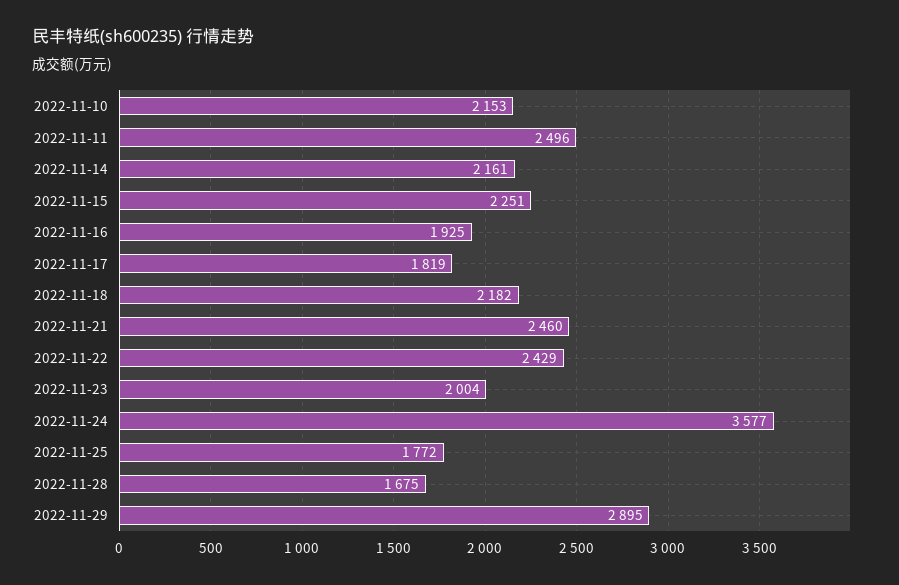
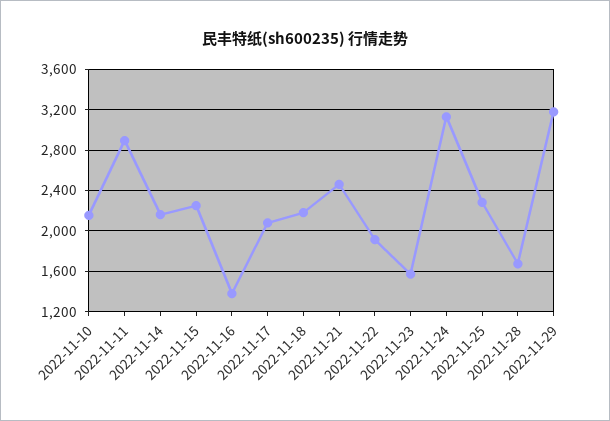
2022-11-11: 2496 -> 2900
2022-11-16: 1925 -> 1400
2022-11-17: 1819 -> 2100
2022-11-22: 2429 -> 1900
2022-11-23: 2004 -> 1600
2022-11-24: 3577 -> 3100
2022-11-25: 1772 -> 2300
2022-11-29: 2895 -> 3200

